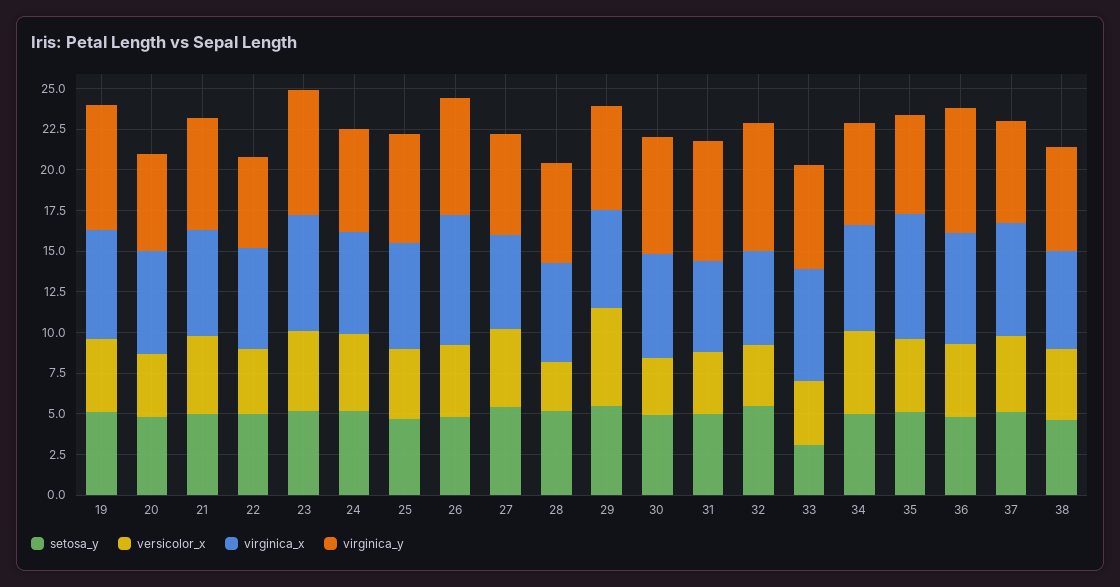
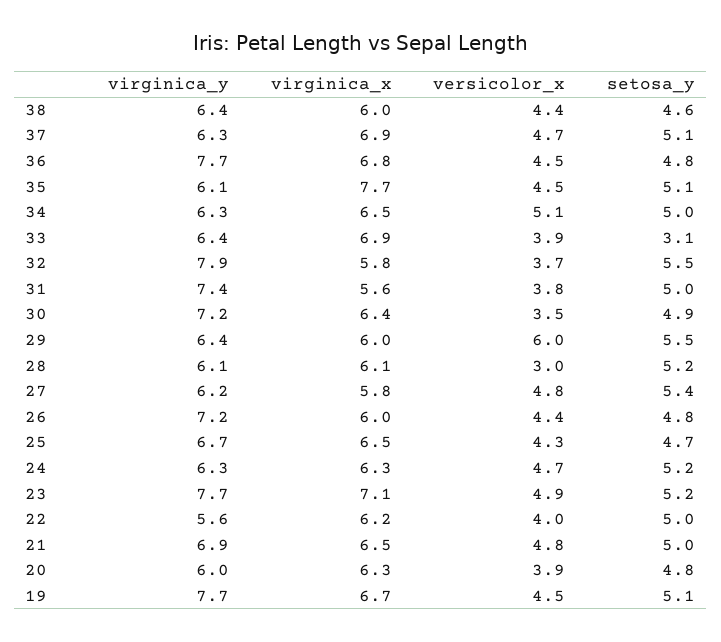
virginica_x, 26: 8 -> 6

